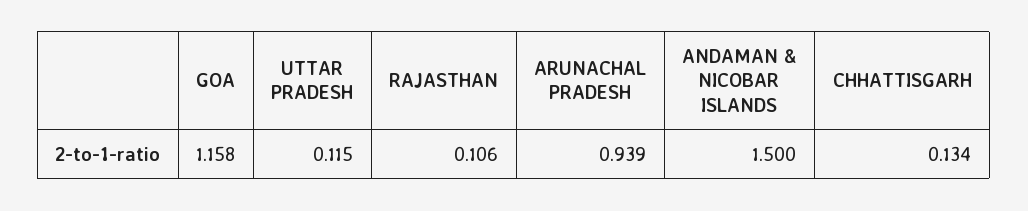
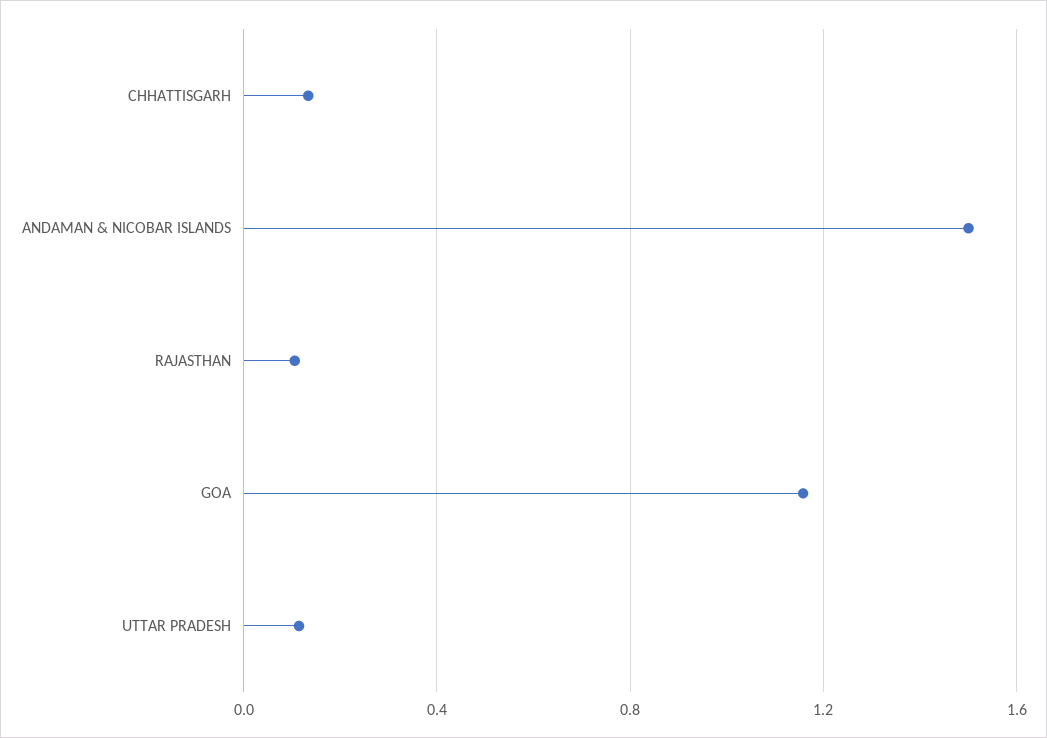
ARUNACHAL PRADESH: 0.939 -> none

